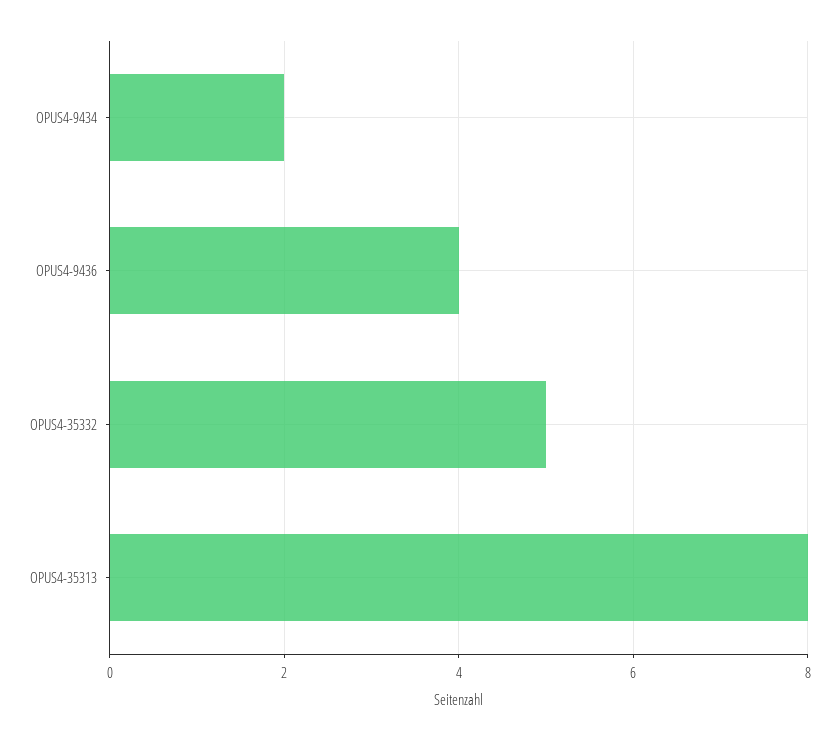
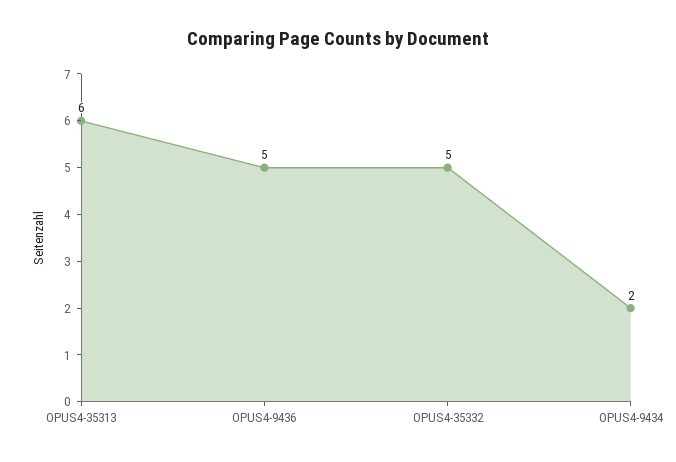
OPUS4-9436: 4 -> 5
OPUS4-35313: 8 -> 6

